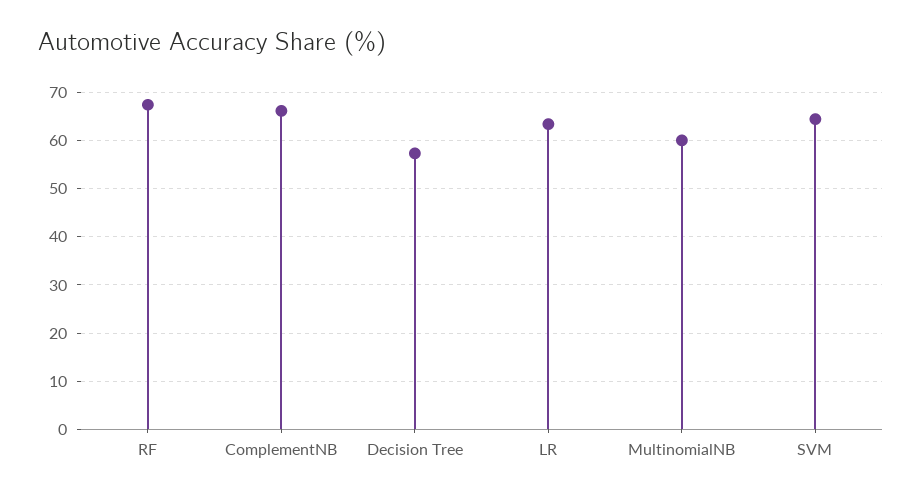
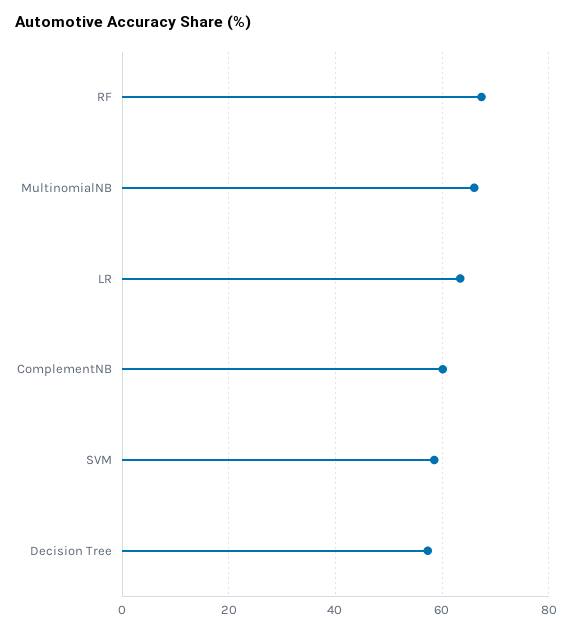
ComplementNB: 66 -> 60
MultinomialNB: 60 -> 66
SVM: 64 -> 58

